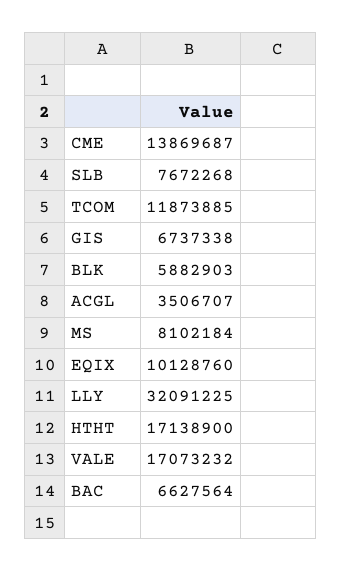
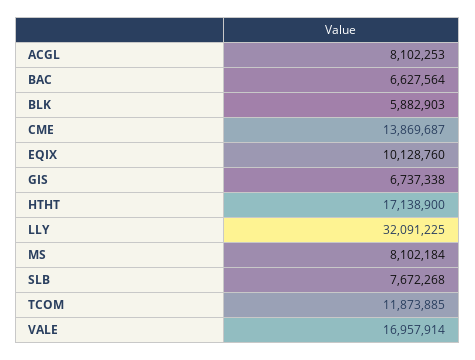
ACGL: 3506707 -> 8102253
VALE: 17073232 -> 16957914

